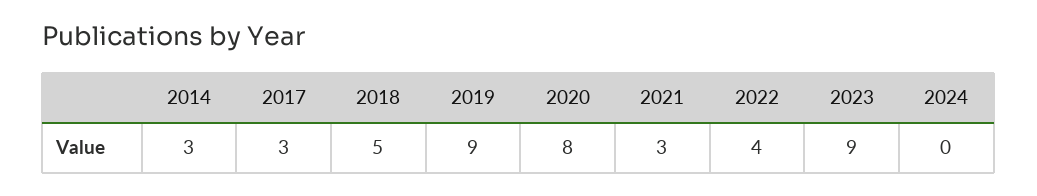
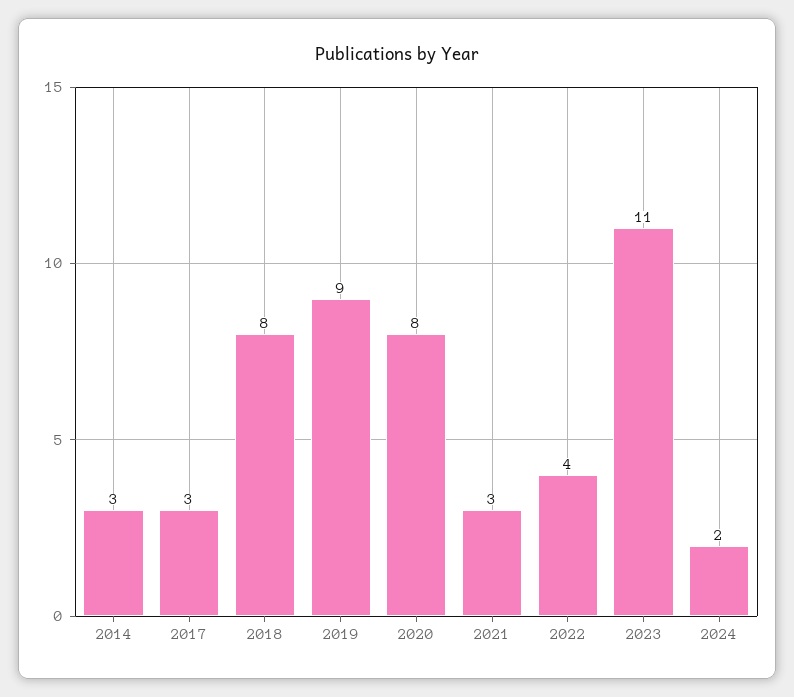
2018: 5 -> 8
2023: 9 -> 11
2024: 0 -> 2

